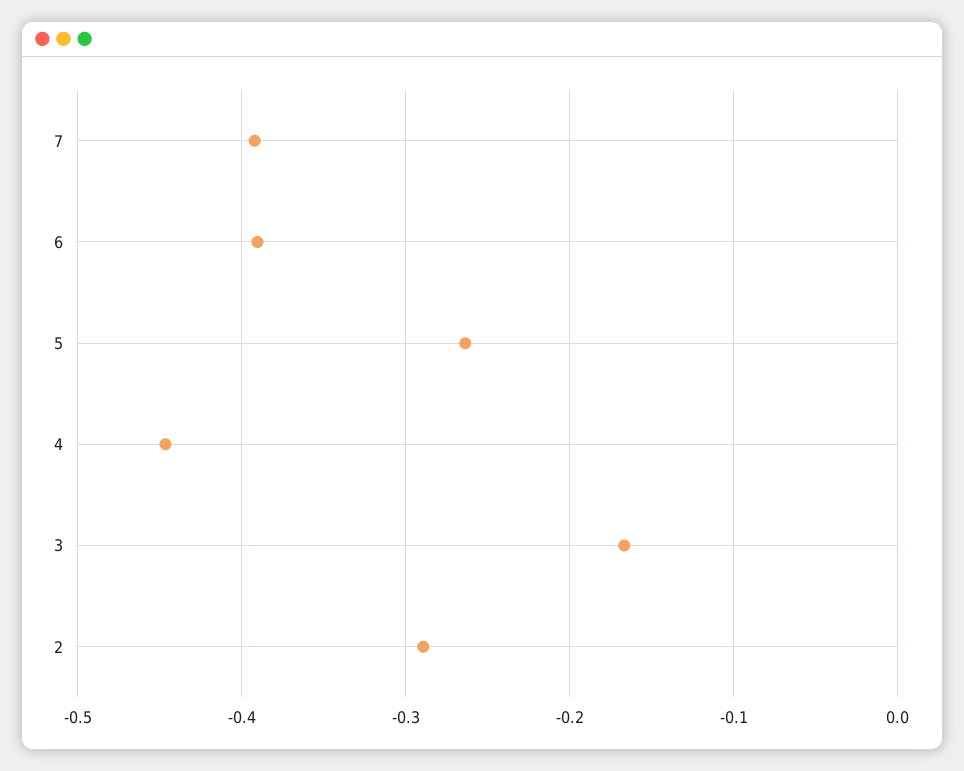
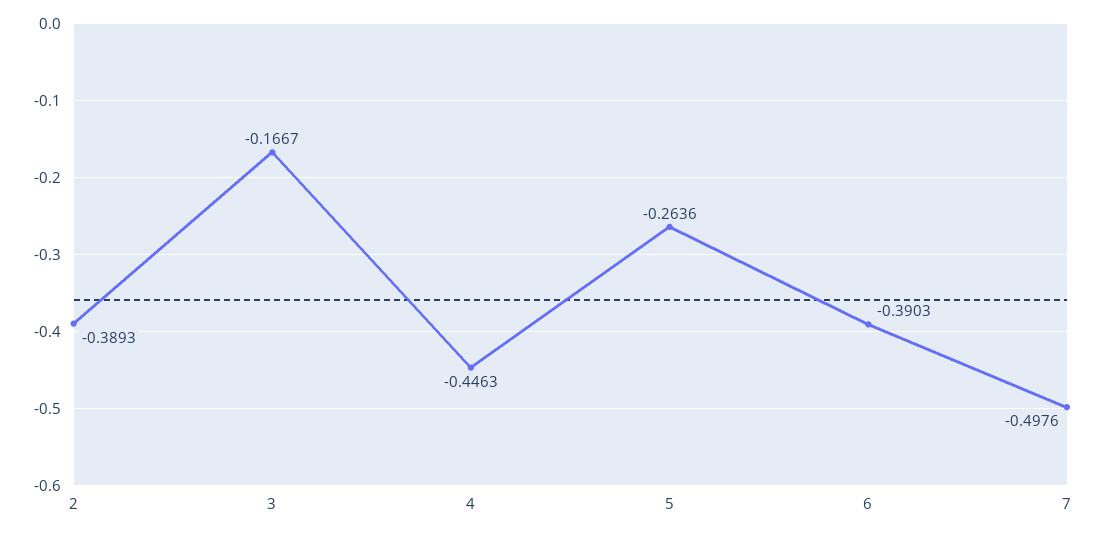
7: -0.39 -> -0.4976
2: -0.29 -> -0.3893

